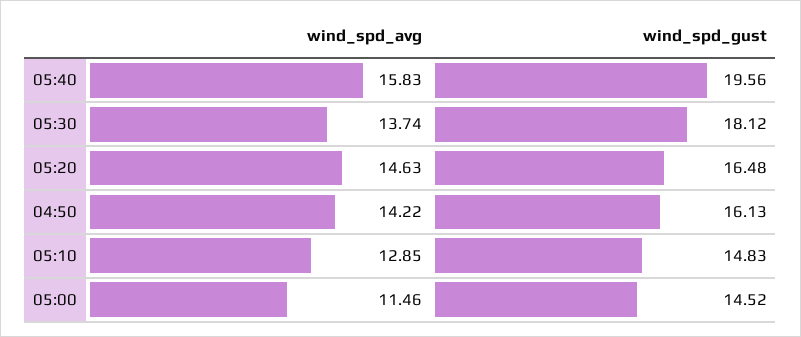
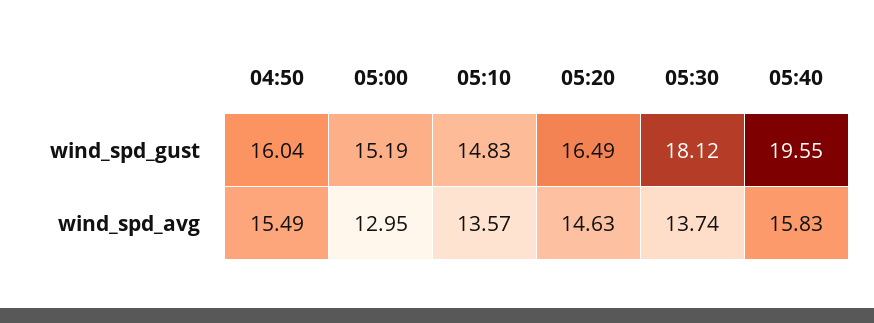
wind_spd_gust, 05:40: 19.56 -> 19.55
wind_spd_gust, 05:20: 16.48 -> 16.49
wind_spd_avg, 04:50: 14.22 -> 15.49
wind_spd_gust, 04:50: 16.13 -> 16.04
wind_spd_avg, 05:10: 12.85 -> 13.57
wind_spd_avg, 05:00: 11.46 -> 12.95
wind_spd_gust, 05:00: 14.52 -> 15.19

